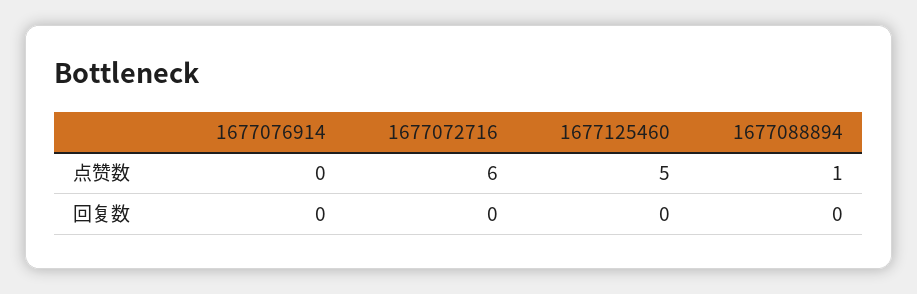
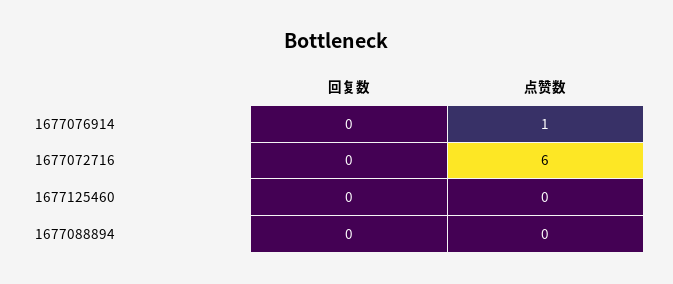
1677076914, 点赞数: 0 -> 1
1677125460, 点赞数: 5 -> 0
1677088894, 点赞数: 1 -> 0

